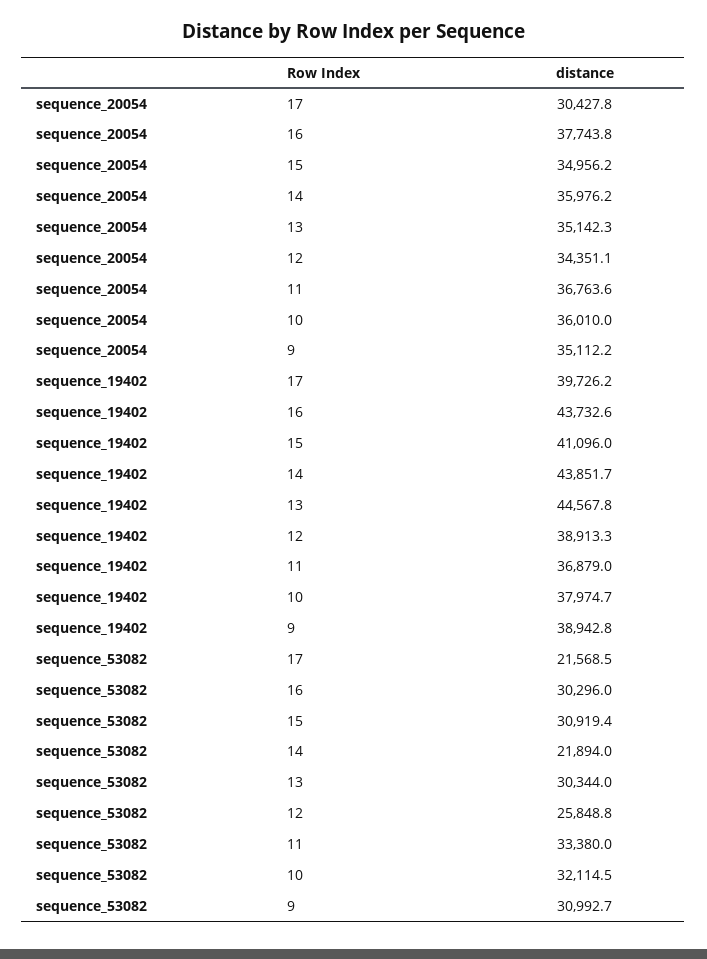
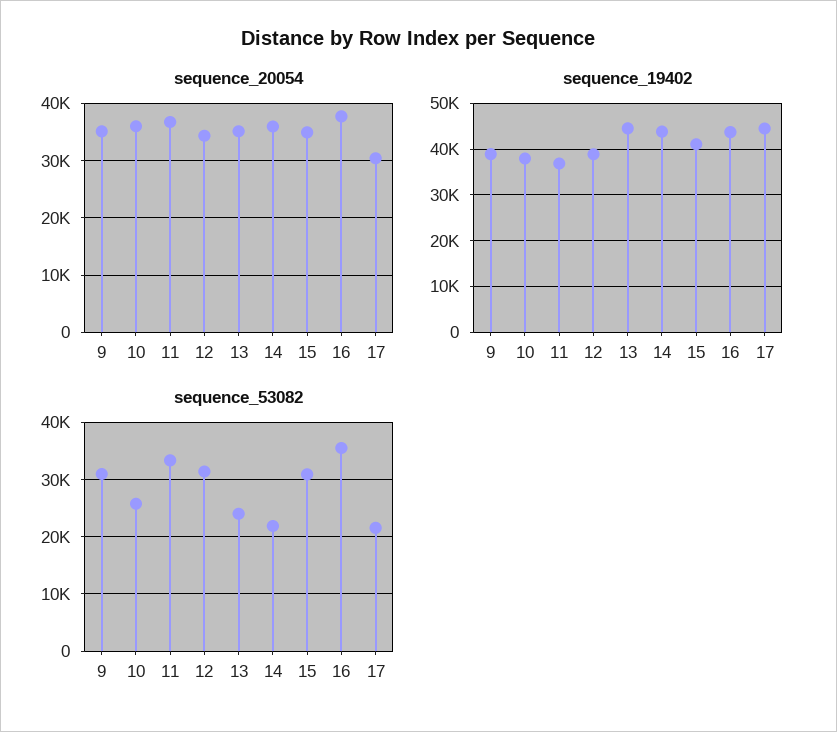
sequence_19402, 17: 39726.2 -> 44000
sequence_53082, 16: 30296 -> 36000
sequence_53082, 13: 30344 -> 24000
sequence_53082, 12: 25848.8 -> 32000
sequence_53082, 10: 32114.5 -> 26000

